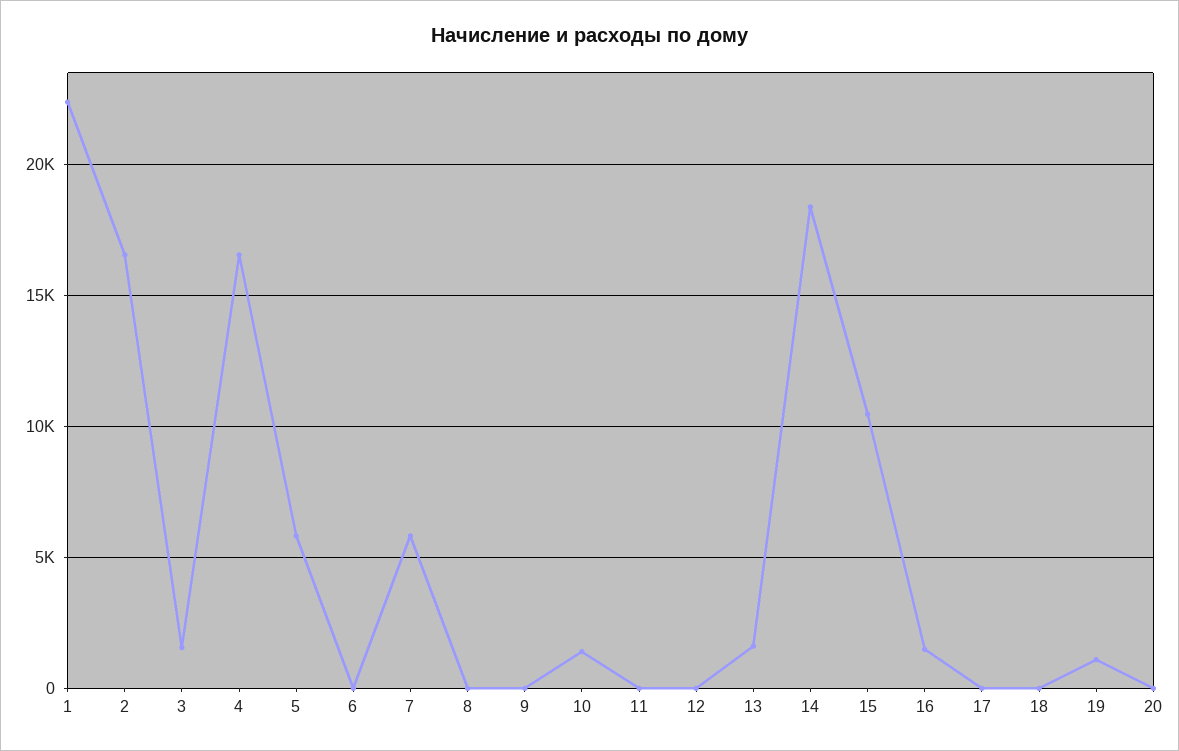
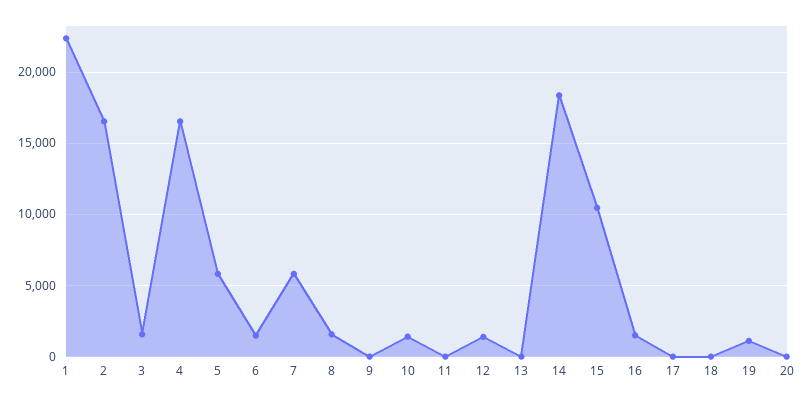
6: 0 -> 1500
8: 0 -> 1500
12: 0 -> 1500
13: 1500 -> 0

